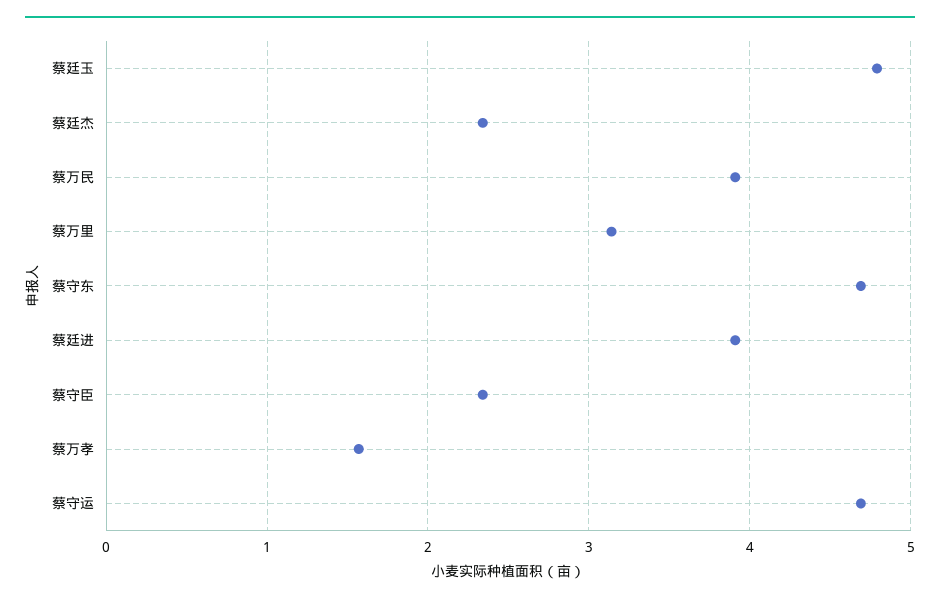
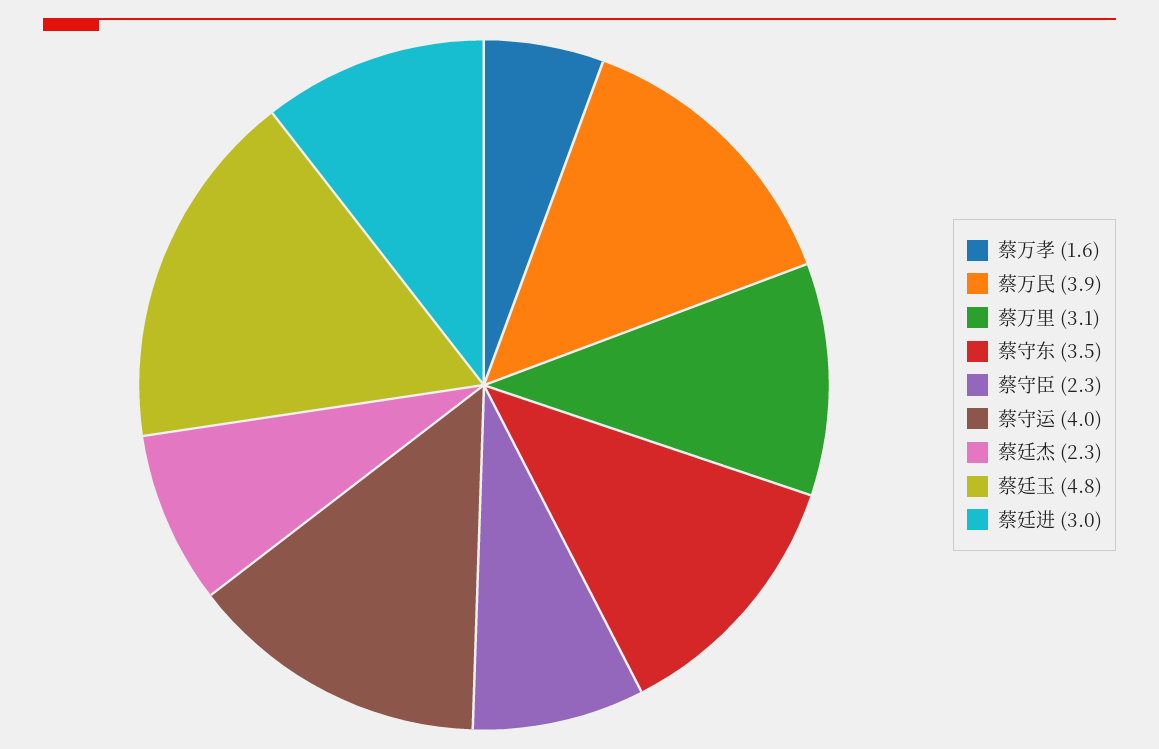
蔡守东: 4.7 -> 3.5
蔡廷进: 3.9 -> 3
蔡守运: 4.7 -> 4

